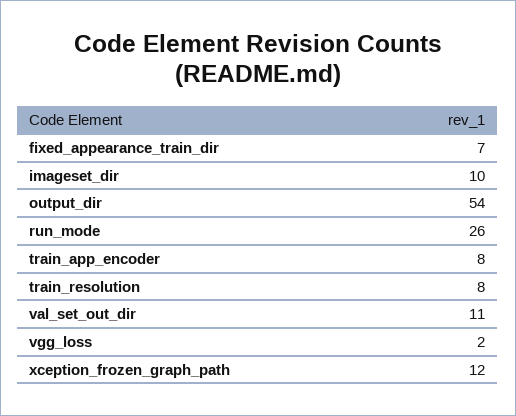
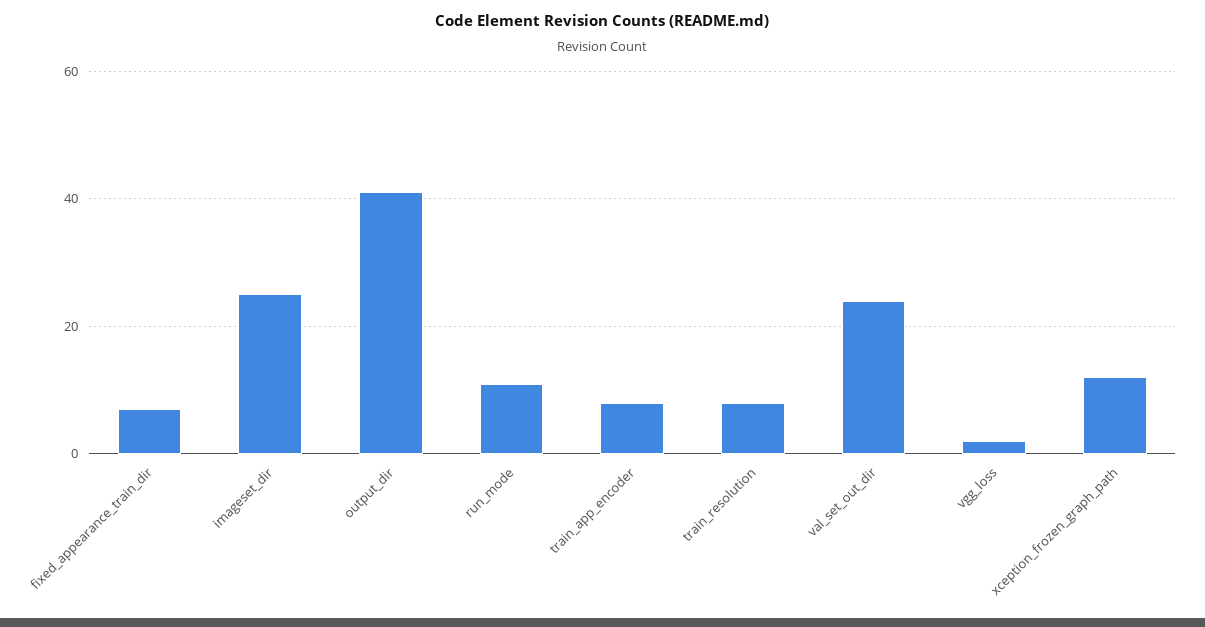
imageset_dir: 10 -> 25
output_dir: 54 -> 40
run_mode: 26 -> 10
val_set_out_dir: 11 -> 25

